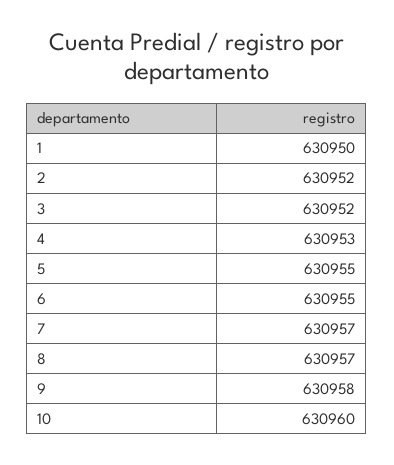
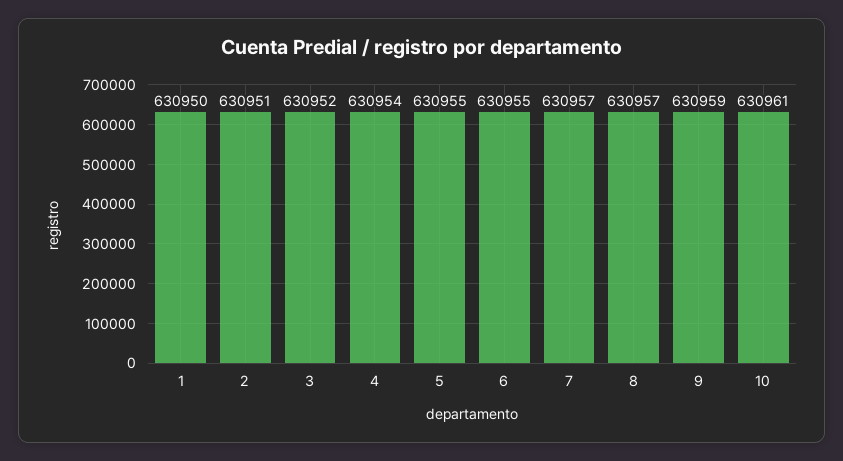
2: 630952 -> 630951
4: 630953 -> 630954
9: 630958 -> 630959
10: 630960 -> 630961

